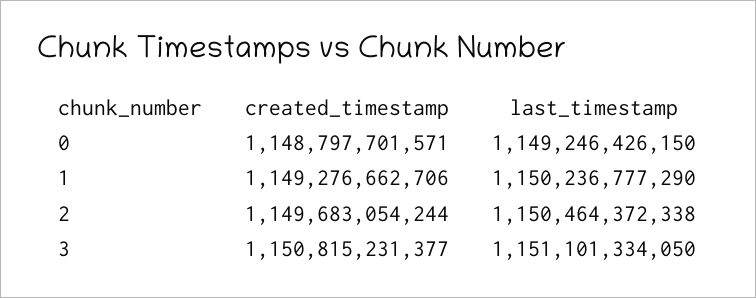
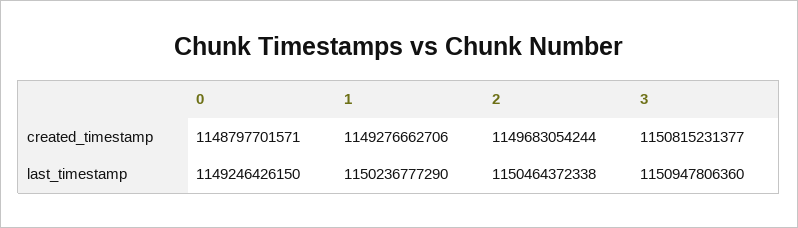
last_timestamp, 3: 1151101334050 -> 1150947806360

